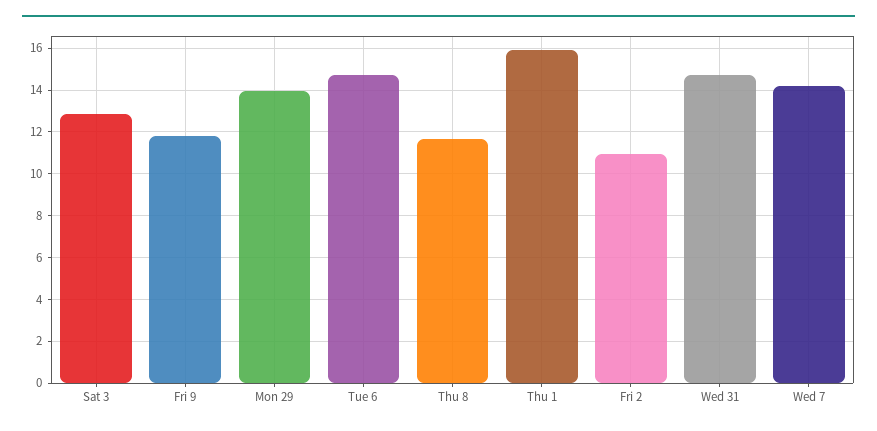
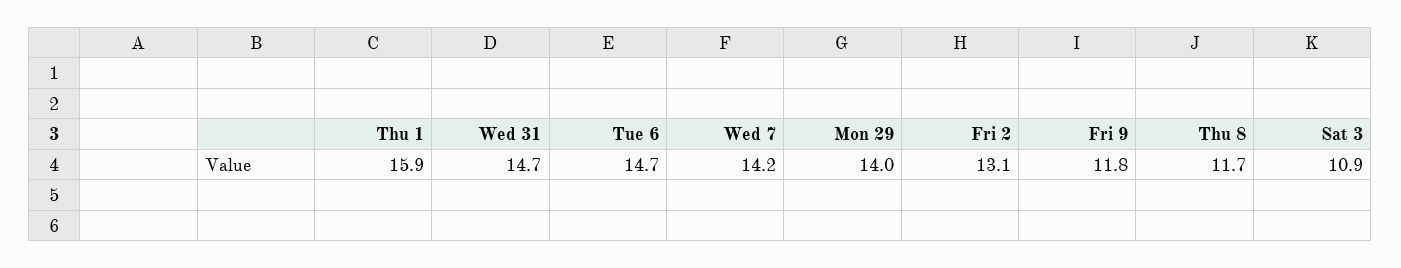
Sat 3: 13 -> 10.9
Fri 2: 11 -> 13.1

